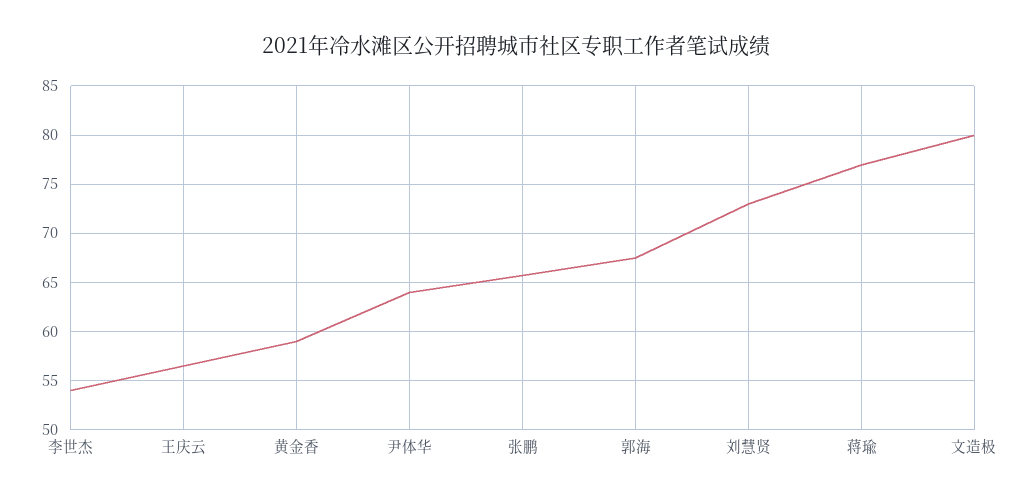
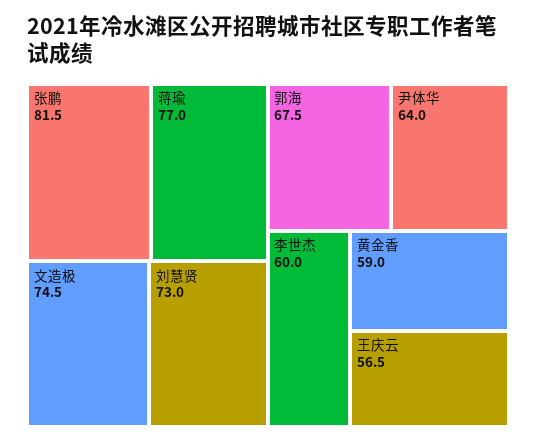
李世杰: 54 -> 60
张鹏: 66 -> 81.5
文造极: 80 -> 74.5

